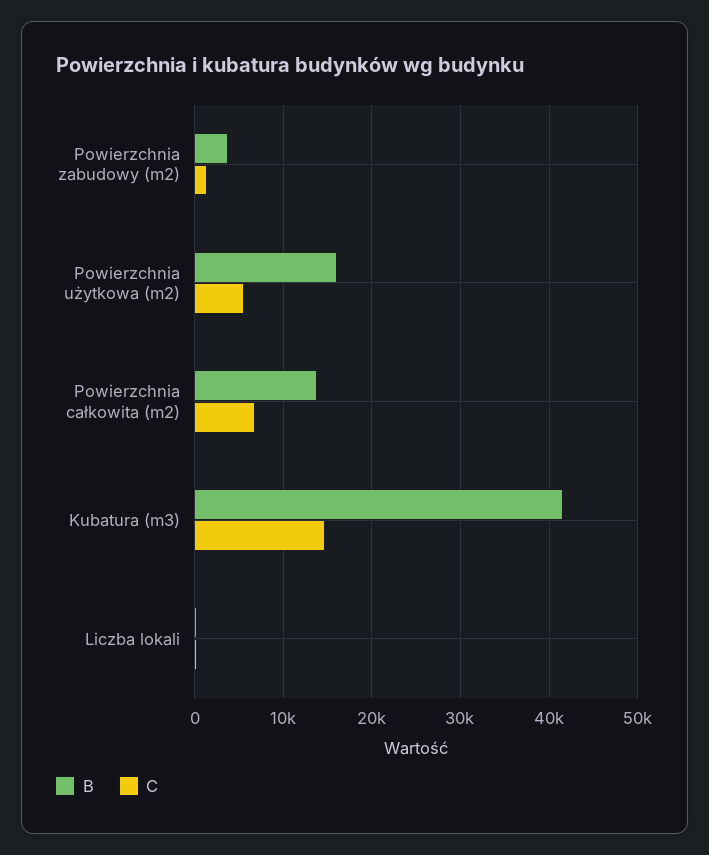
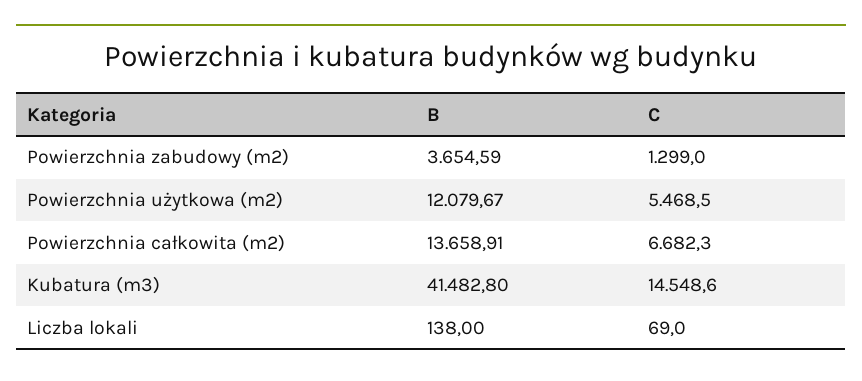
B, Powierzchnia użytkowa (m2): 16000 -> 12079.67

